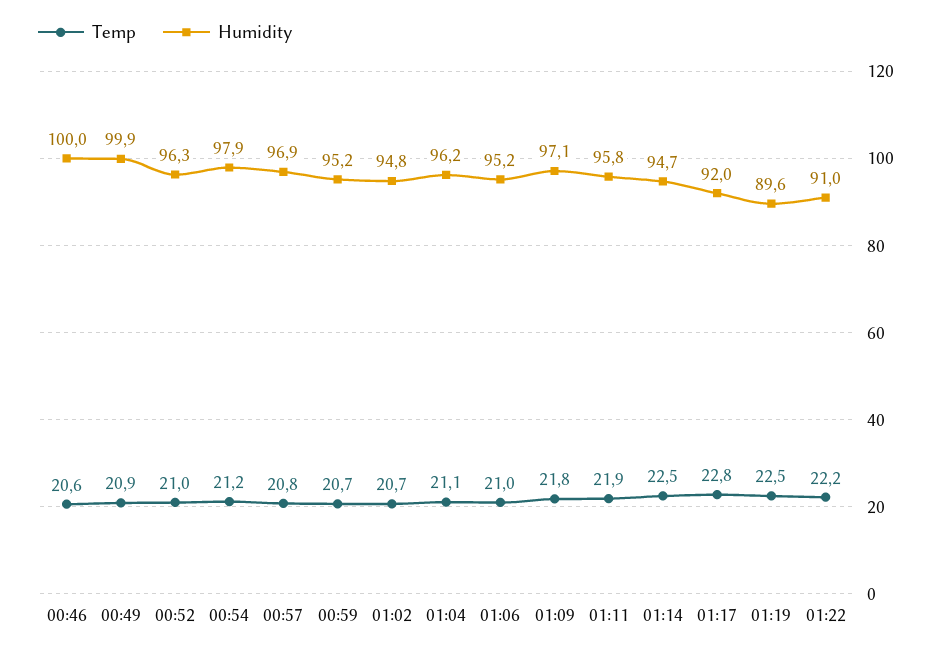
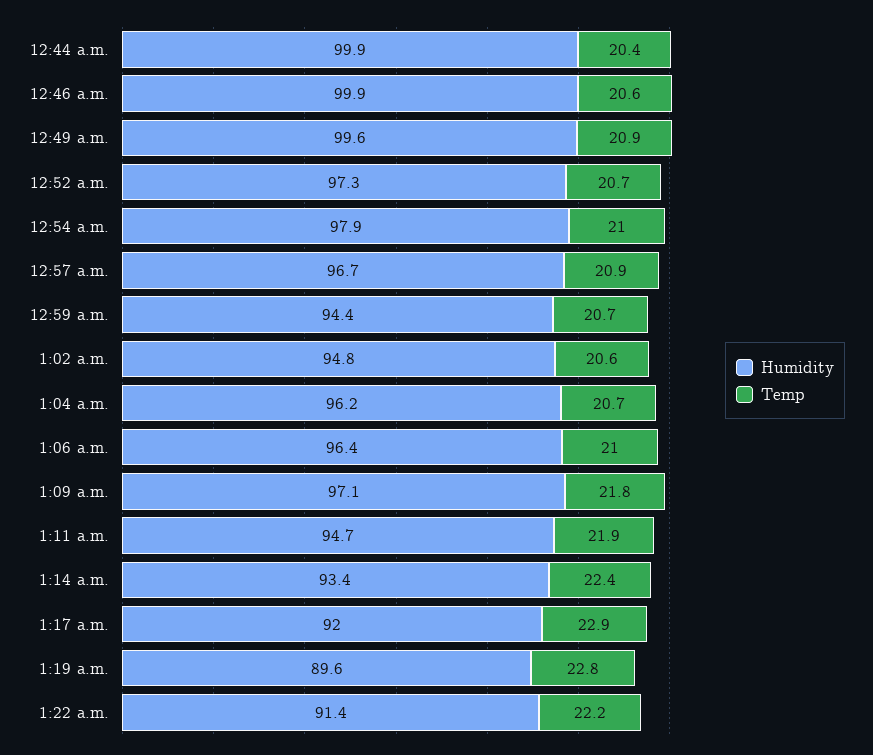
Humidity, 00:46: 100 -> 99.9
Humidity, 00:49: 99.9 -> 99.6
Temp, 00:52: 21 -> 20.7
Humidity, 00:52: 96.3 -> 97.3
Temp, 00:54: 21.2 -> 21
Temp, 00:57: 20.8 -> 20.9
Humidity, 00:57: 96.9 -> 96.7
Humidity, 00:59: 95.2 -> 94.4
Temp, 01:02: 20.7 -> 20.6
Temp, 01:04: 21.1 -> 20.7
Humidity, 01:06: 95.2 -> 96.4
Humidity, 01:11: 95.8 -> 94.7
Temp, 01:14: 22.5 -> 22.4
Humidity, 01:14: 94.7 -> 93.4
Temp, 01:17: 22.8 -> 22.9
Temp, 01:19: 22.5 -> 22.8
Humidity, 01:22: 91 -> 91.4
Humidity, 12:44 a.m.: none -> 99.9
Temp, 12:44 a.m.: none -> 20.4

